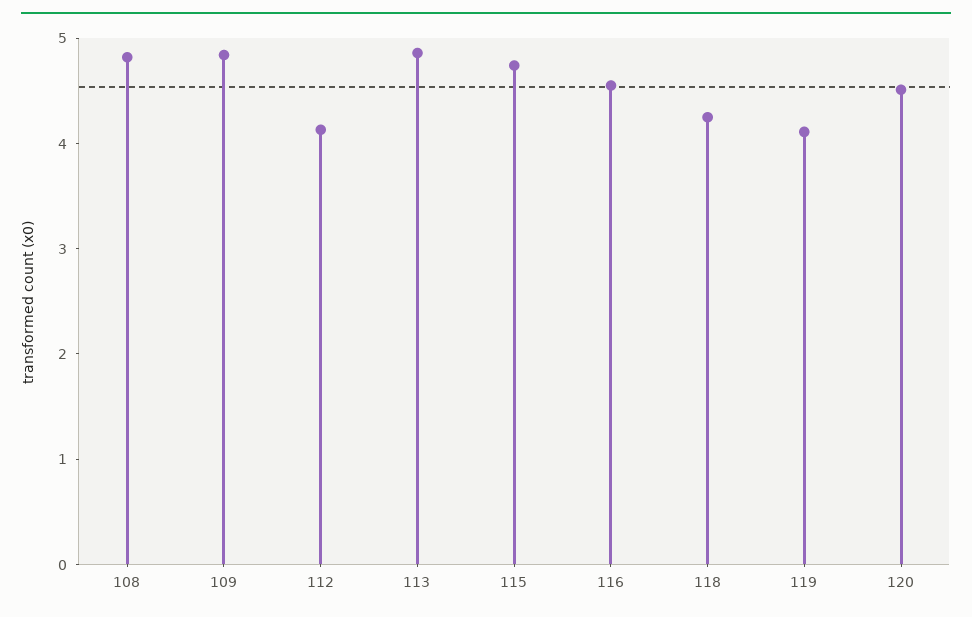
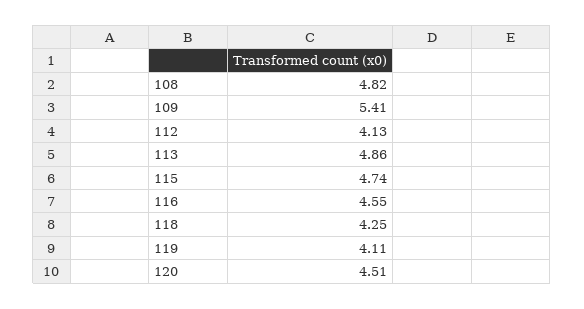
109: 4.8 -> 5.41

